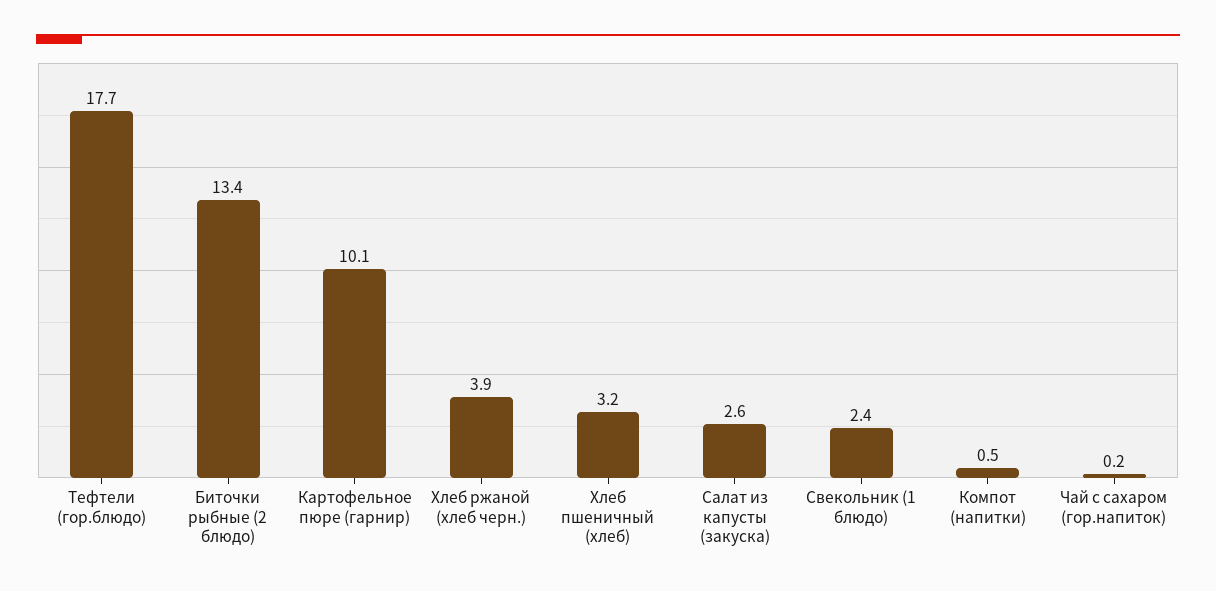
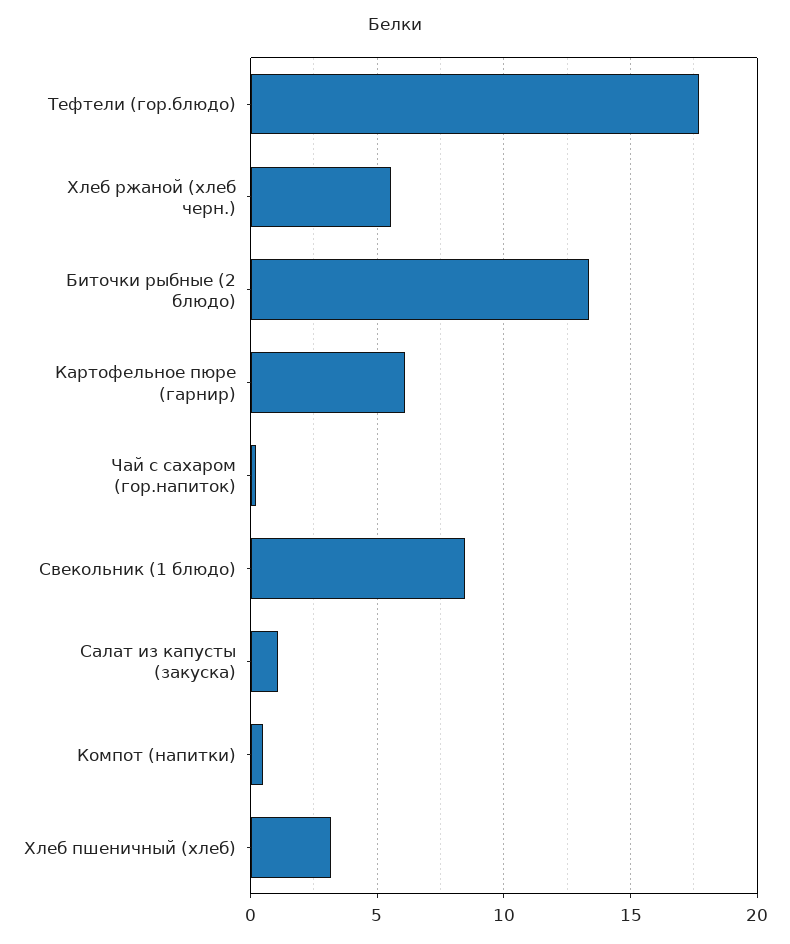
Картофельное пюре (гарнир): 10.1 -> 6
Хлеб ржаной (хлеб черн.): 3.9 -> 5.5
Салат из капусты (закуска): 2.6 -> 1
Свекольник (1 блюдо): 2.4 -> 8.5

